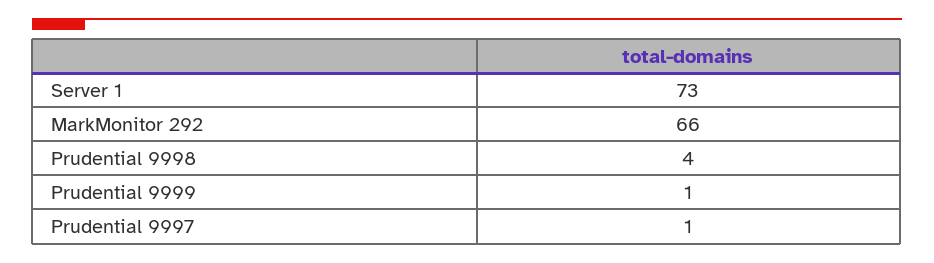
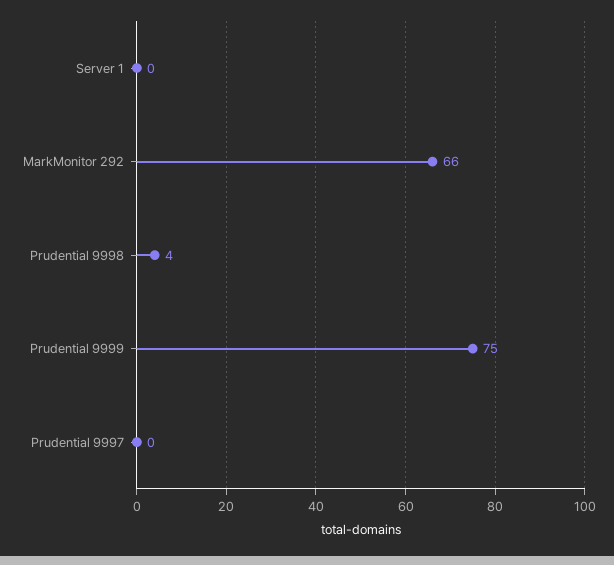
Server 1: 73 -> 0
Prudential 9999: 1 -> 75
Prudential 9997: 1 -> 0

